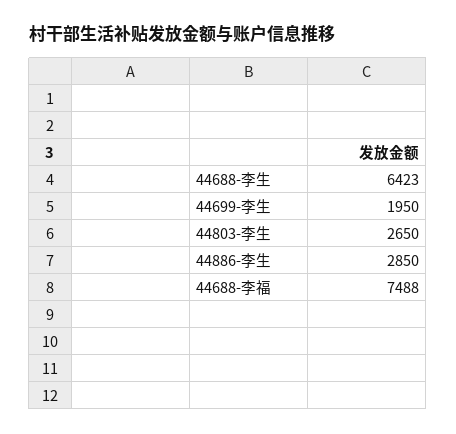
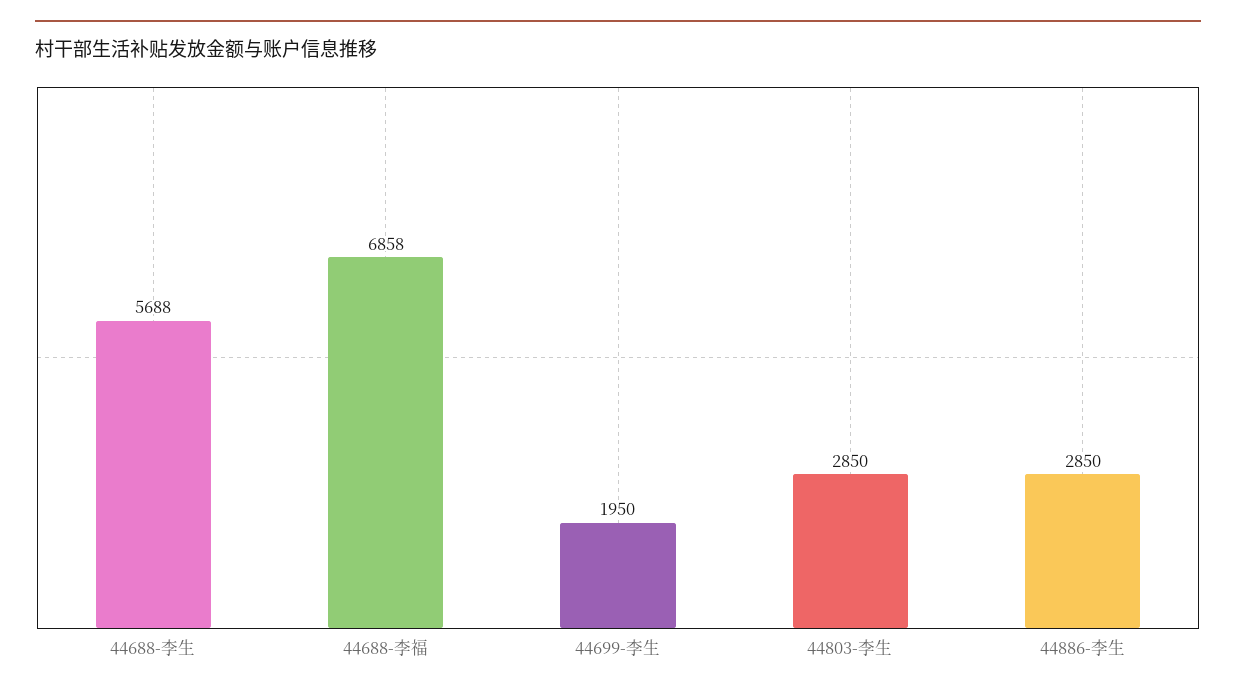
44688-李生: 6423 -> 5688
44803-李生: 2650 -> 2850
44688-李福: 7488 -> 6858

